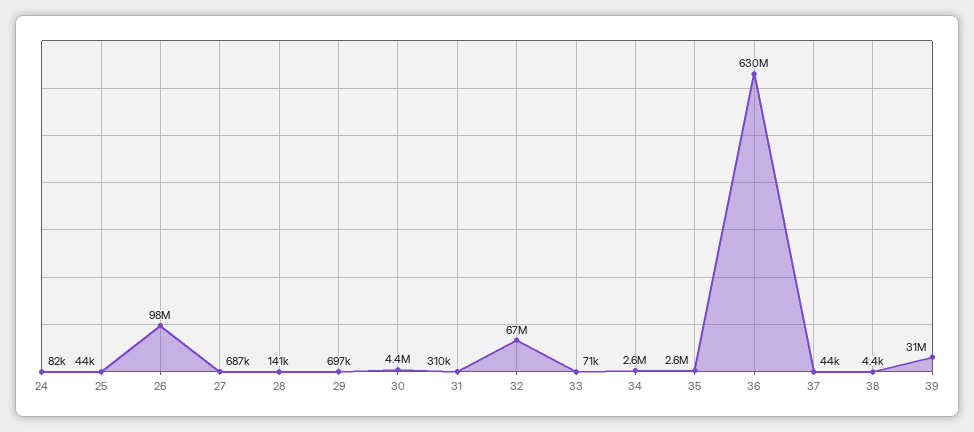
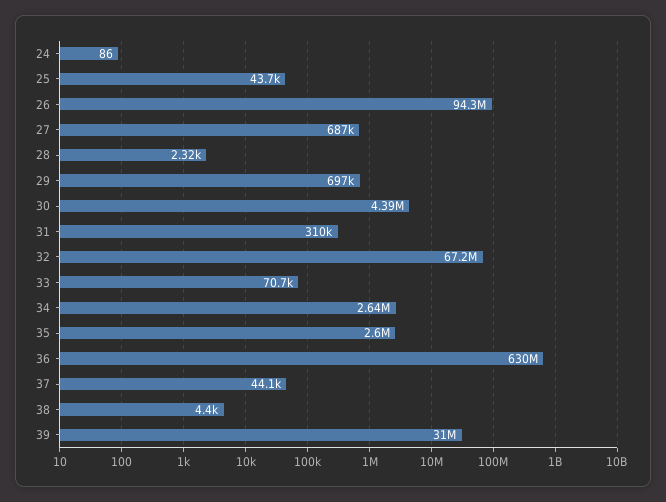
24: 82000 -> 86
26: 98000000 -> 94300000
28: 141000 -> 2320

